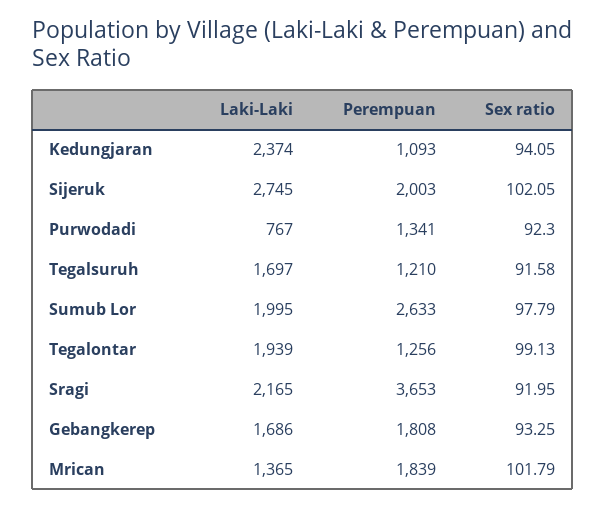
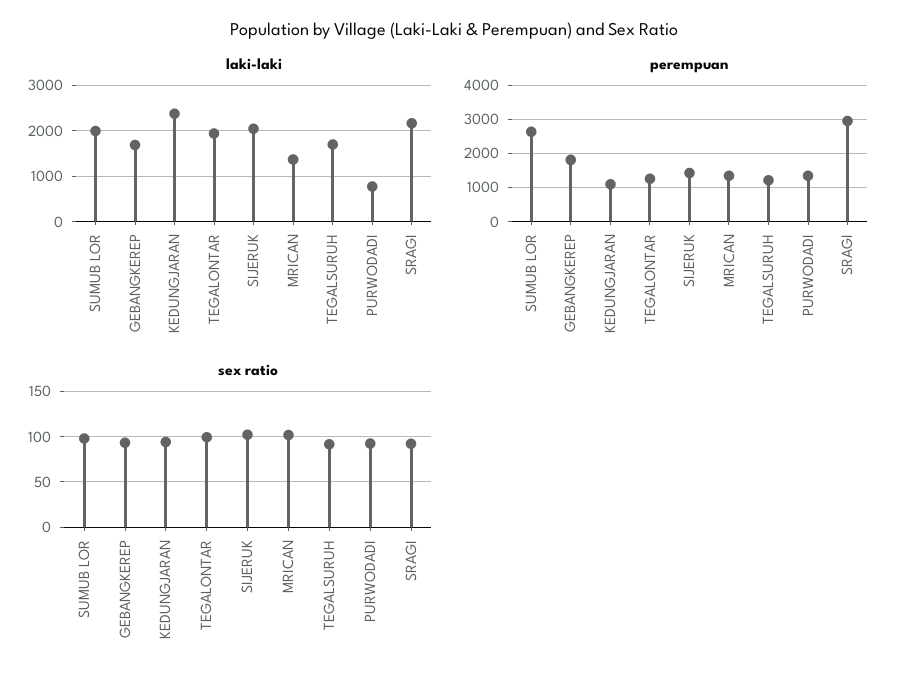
Laki-Laki, Sijeruk: 2745 -> 2000
Perempuan, Sijeruk: 2003 -> 1400
Perempuan, Sragi: 3653 -> 3000
Perempuan, Mrican: 1839 -> 1400

